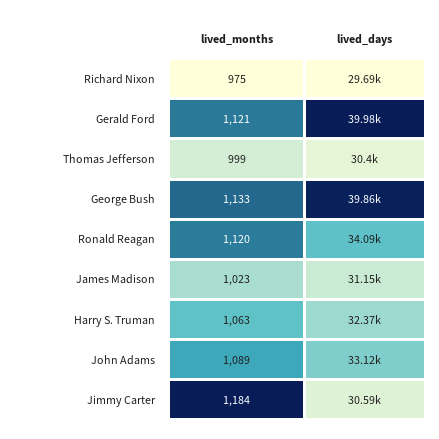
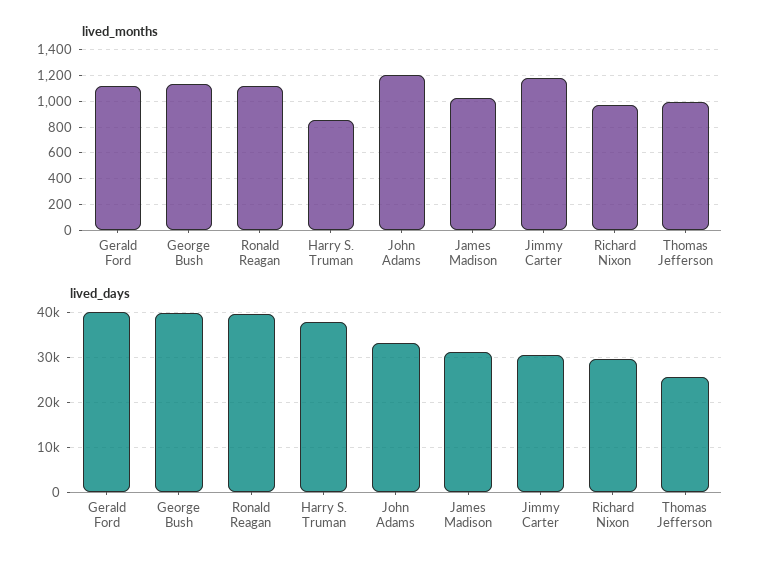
lived_days, Thomas Jefferson: 30400 -> 26000
lived_days, Ronald Reagan: 34090 -> 40000
lived_months, Harry S. Truman: 1063 -> 850
lived_days, Harry S. Truman: 32370 -> 38000
lived_months, John Adams: 1089 -> 1200

